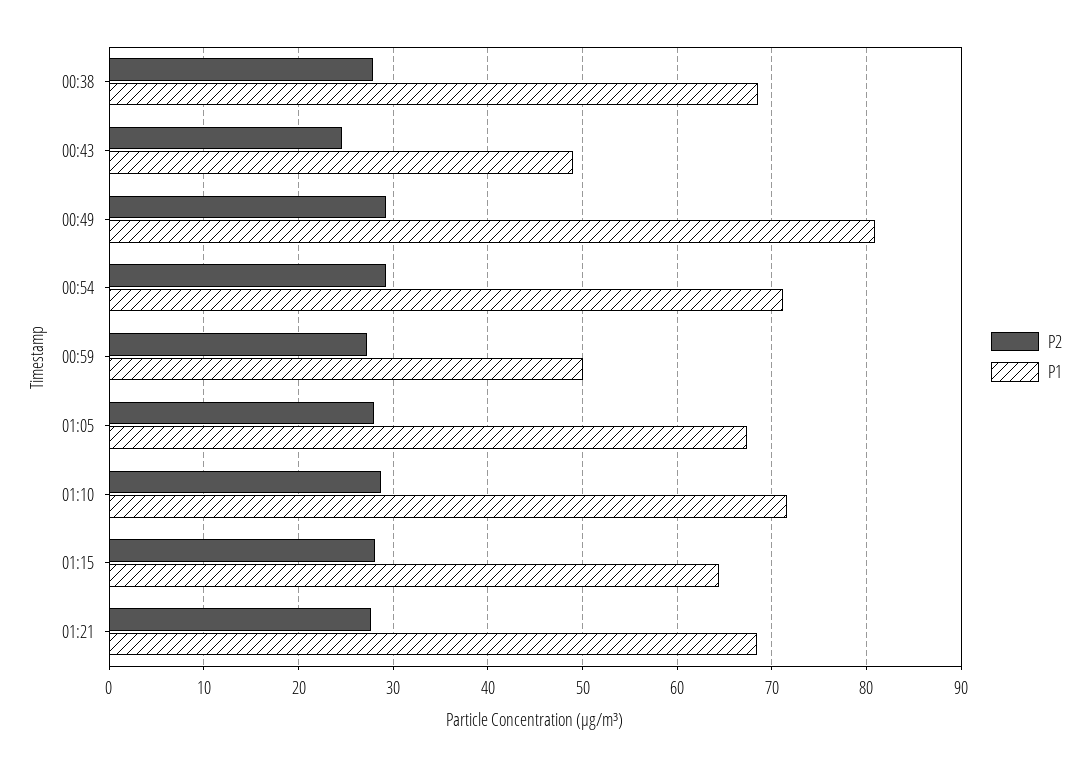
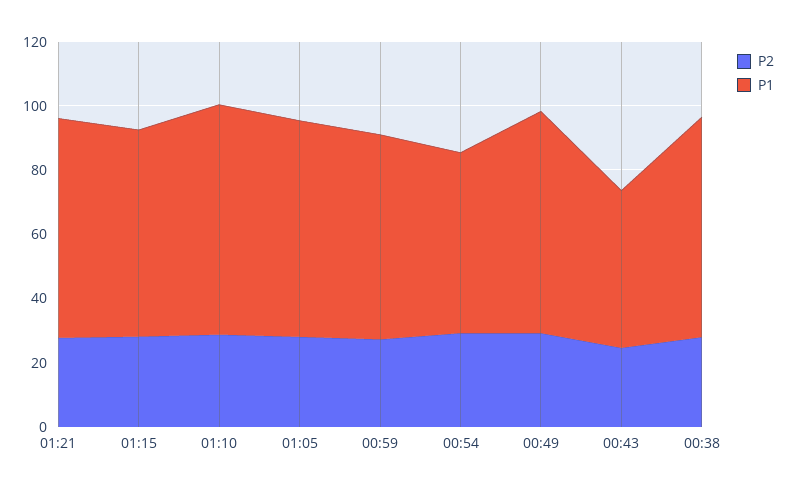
P1, 00:49: 81 -> 70
P1, 00:54: 71 -> 55
P1, 00:59: 50 -> 65

